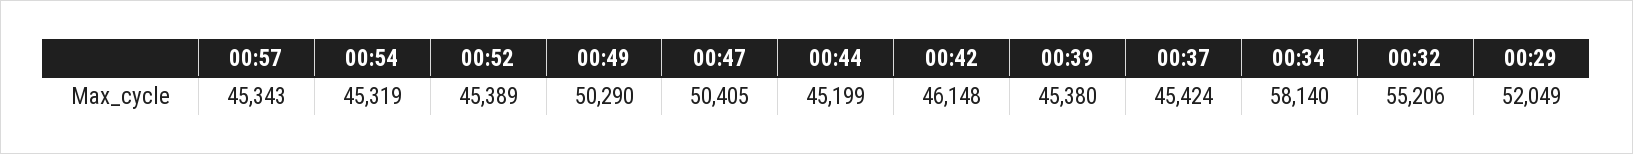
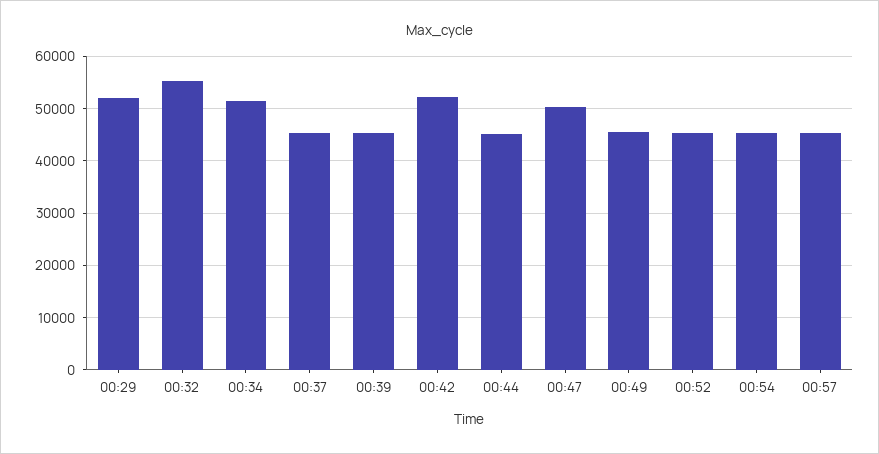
00:49: 50290 -> 46000
00:42: 46148 -> 52000
00:34: 58140 -> 52000

